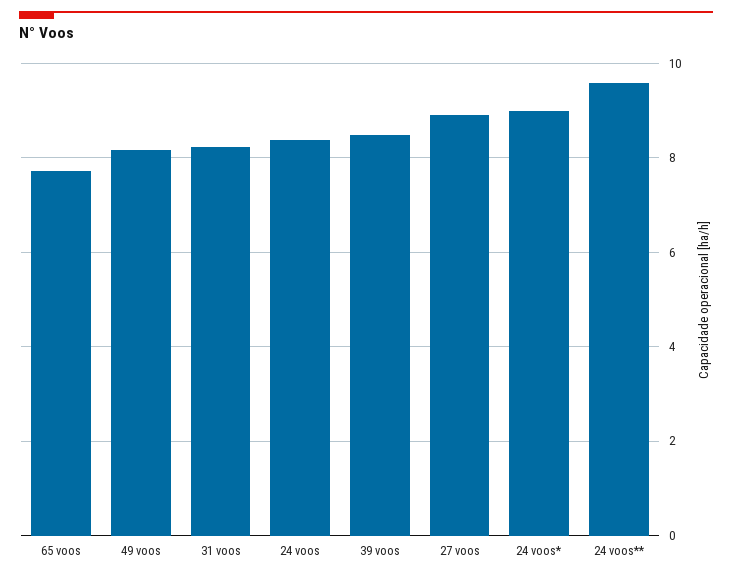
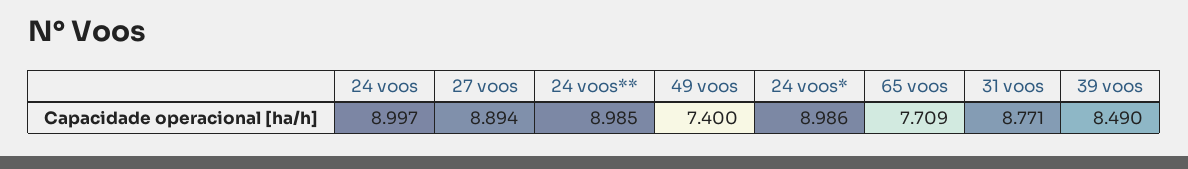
49 voos: 8.2 -> 7.4
31 voos: 8.2 -> 8.771
24 voos: 8.4 -> 8.997
24 voos**: 9.6 -> 8.985

